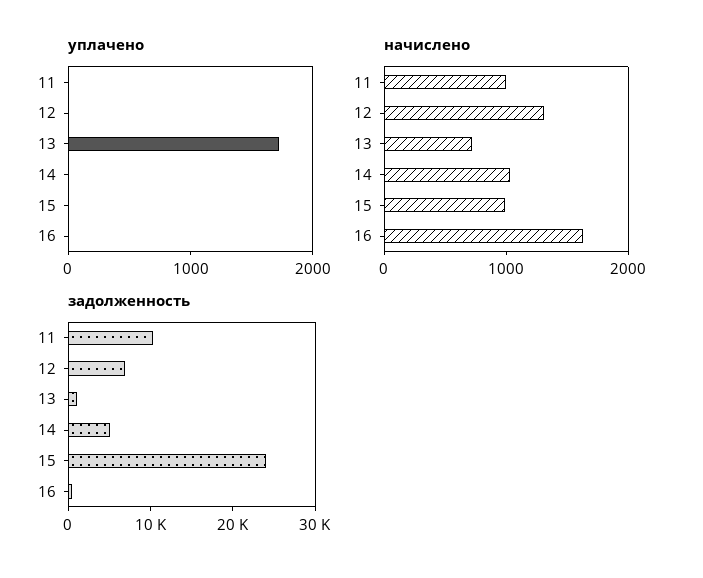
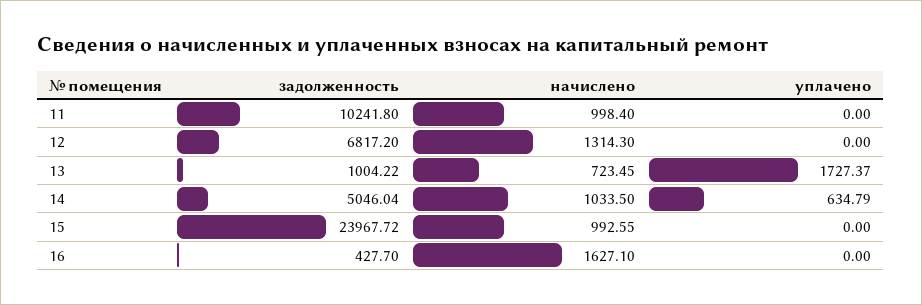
уплачено, 14: 0 -> 634.79

